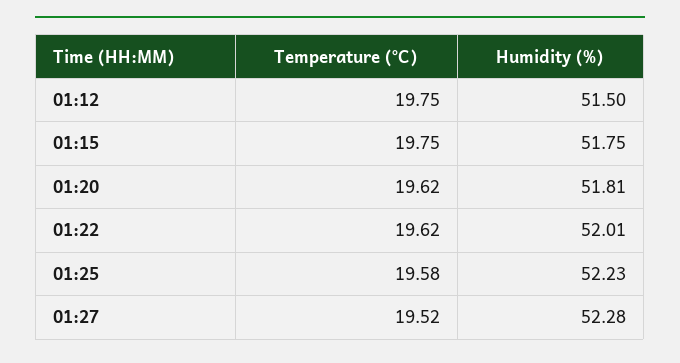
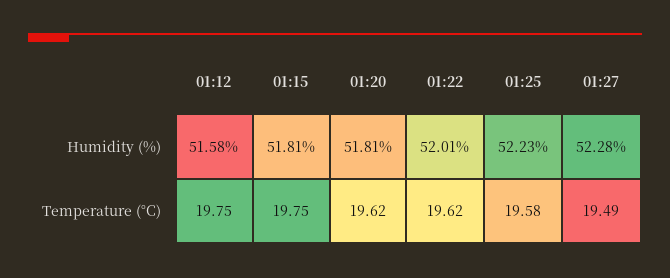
Humidity (%), 01:12: 51.5 -> 51.58
Humidity (%), 01:15: 51.75 -> 51.81
Temperature (°C), 01:27: 19.52 -> 19.49

